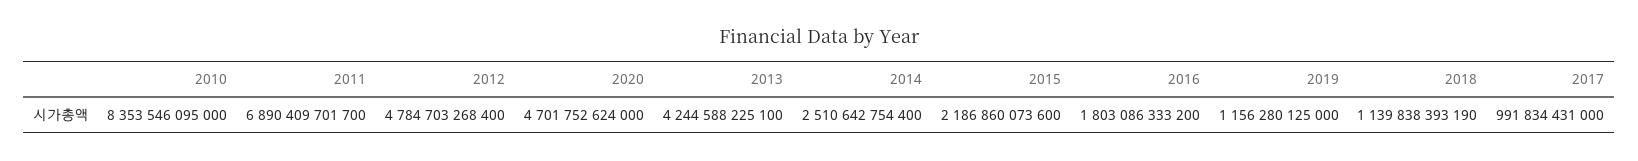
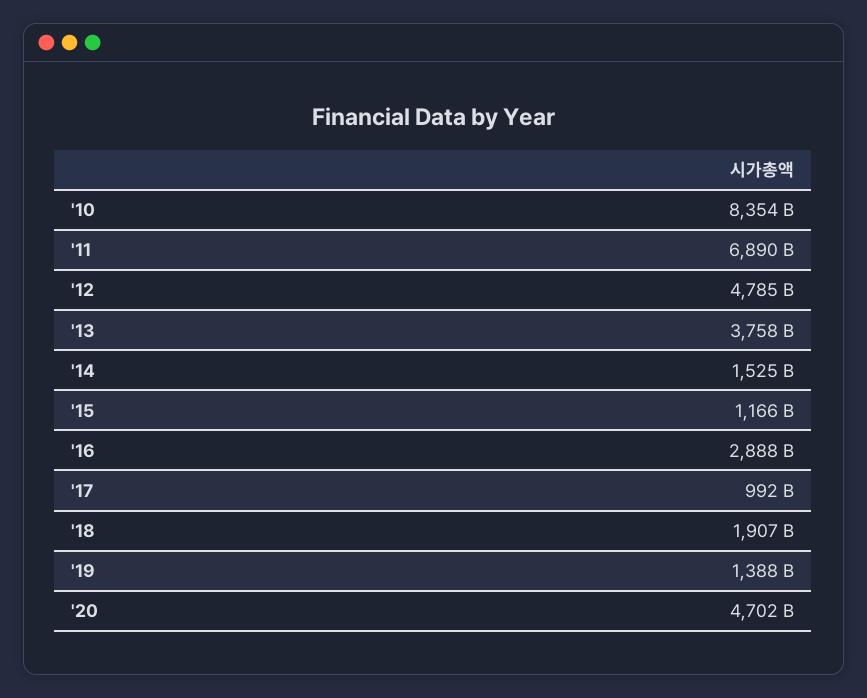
2013: 4244588225100 -> 3758000000000
2014: 2510642754400 -> 1525000000000
2015: 2186860073600 -> 1166000000000
2016: 1803086333200 -> 2888000000000
2019: 1156280125000 -> 1388000000000
2018: 1139838393190 -> 1907000000000

